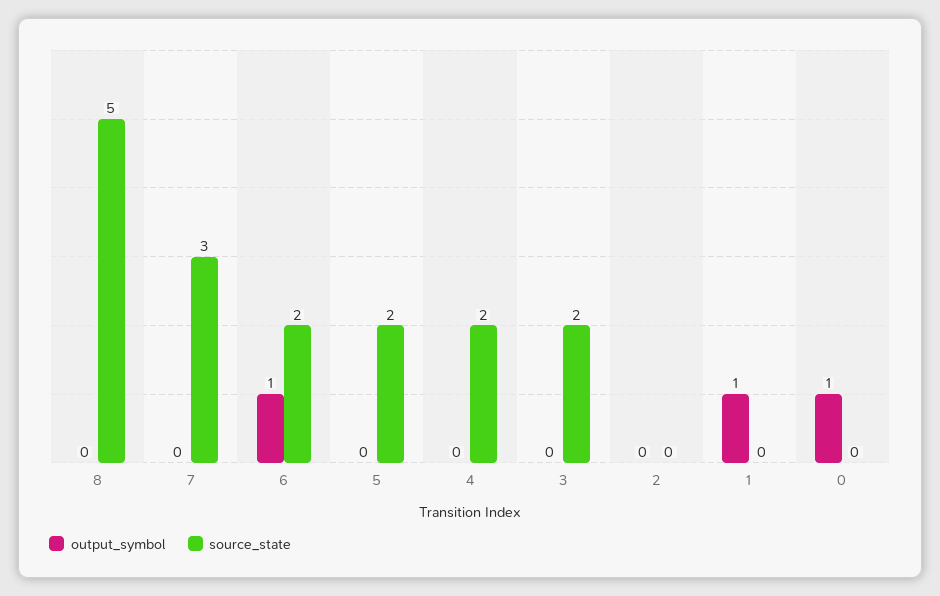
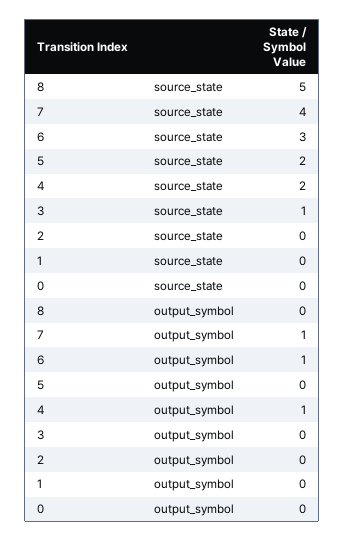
output_symbol, 7: 0 -> 1
source_state, 7: 3 -> 4
source_state, 6: 2 -> 3
output_symbol, 4: 0 -> 1
source_state, 3: 2 -> 1
output_symbol, 1: 1 -> 0
output_symbol, 0: 1 -> 0

